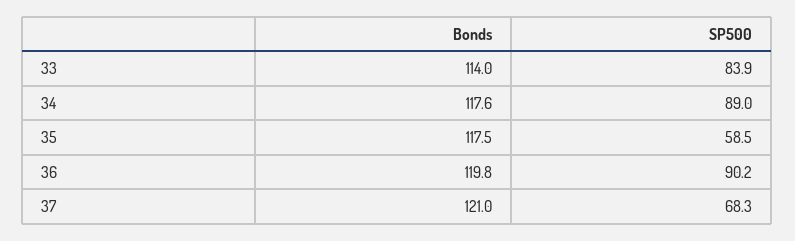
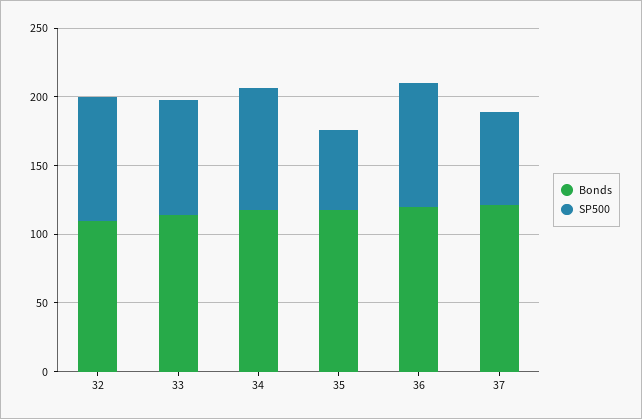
Bonds, 32: none -> 110
SP500, 32: none -> 90

